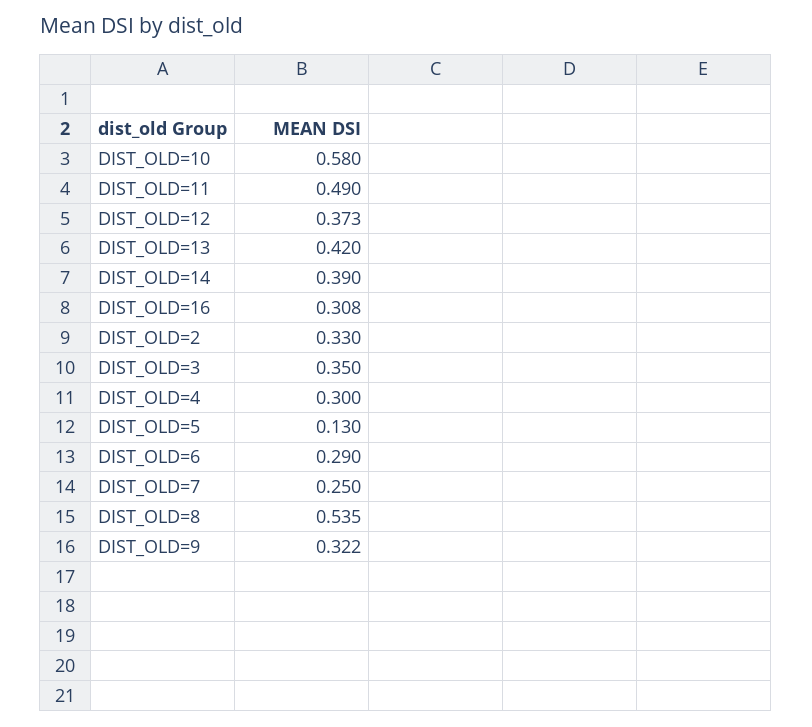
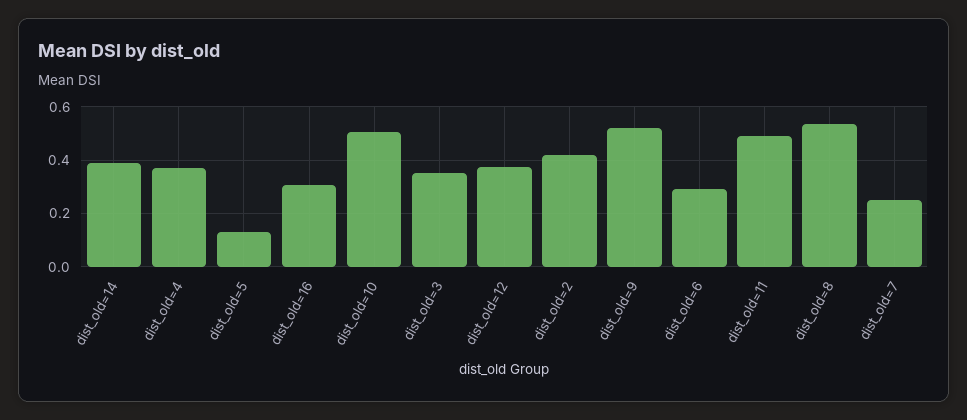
DIST_OLD=10: 0.58 -> 0.5
DIST_OLD=13: 0.42 -> none
DIST_OLD=2: 0.33 -> 0.425
DIST_OLD=4: 0.3 -> 0.375
DIST_OLD=9: 0.322 -> 0.525

